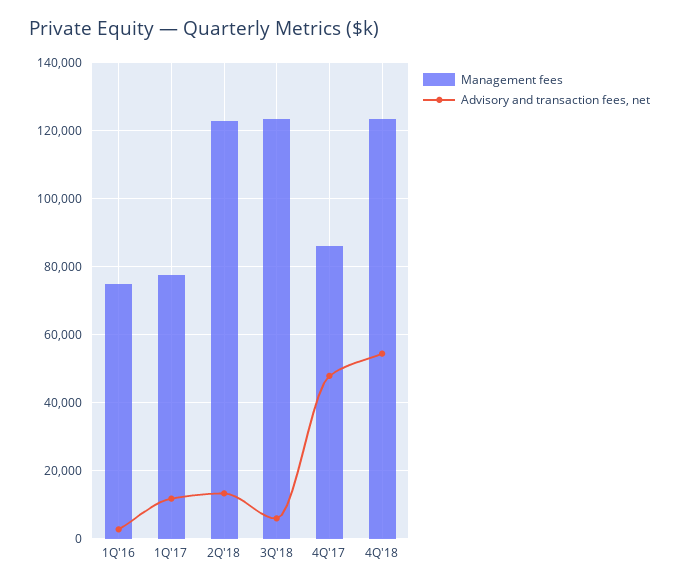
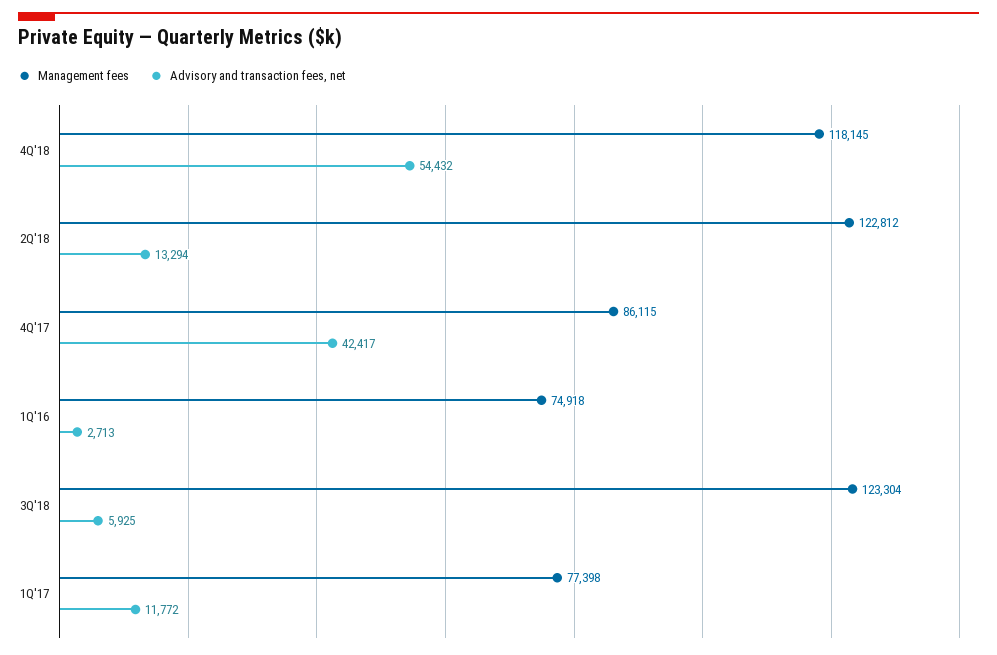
Advisory and transaction fees, net, 4Q'17: 48000 -> 42417
Management fees, 4Q'18: 124000 -> 118145

